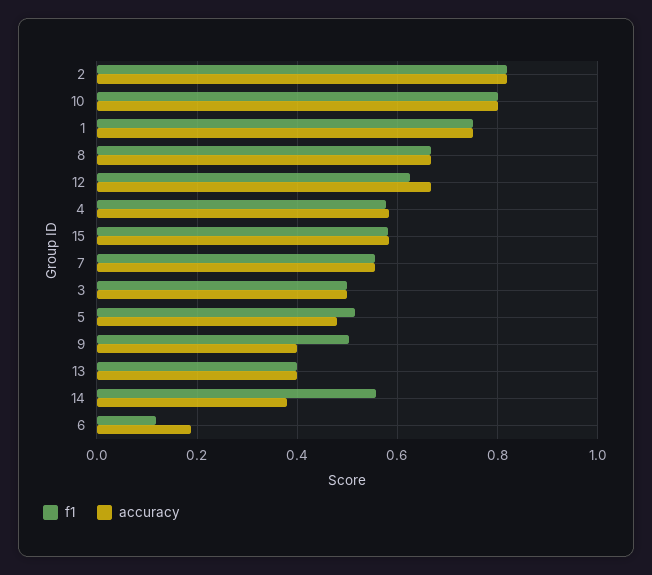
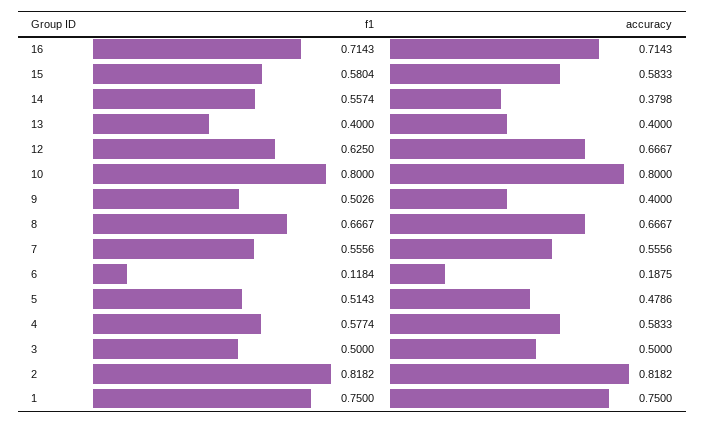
f1, 16: none -> 0.7143
accuracy, 16: none -> 0.7143

